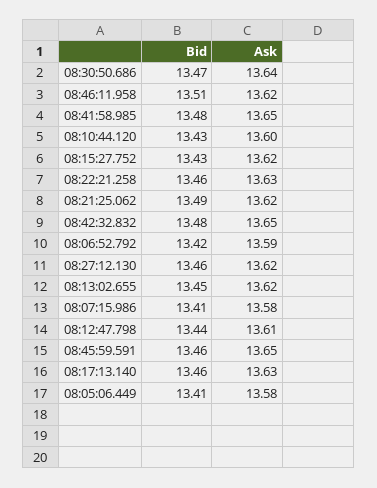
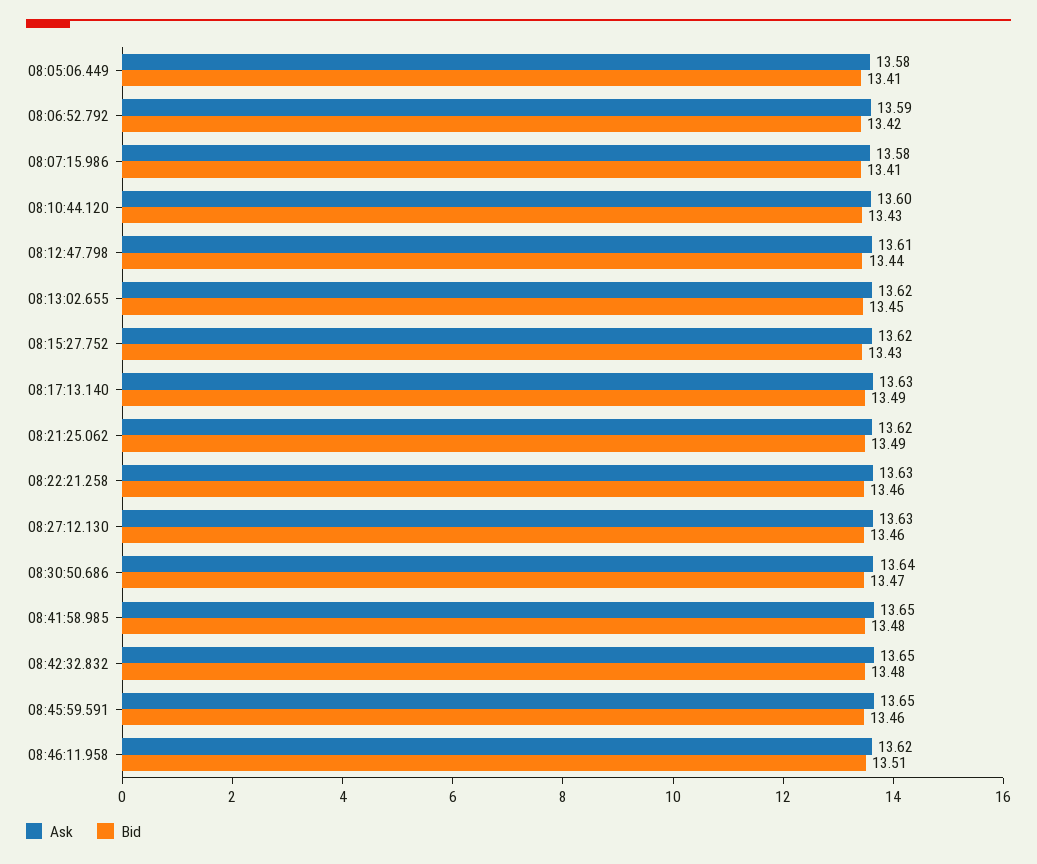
Ask, 08:27:12.130: 13.62 -> 13.63
Bid, 08:17:13.140: 13.46 -> 13.49

